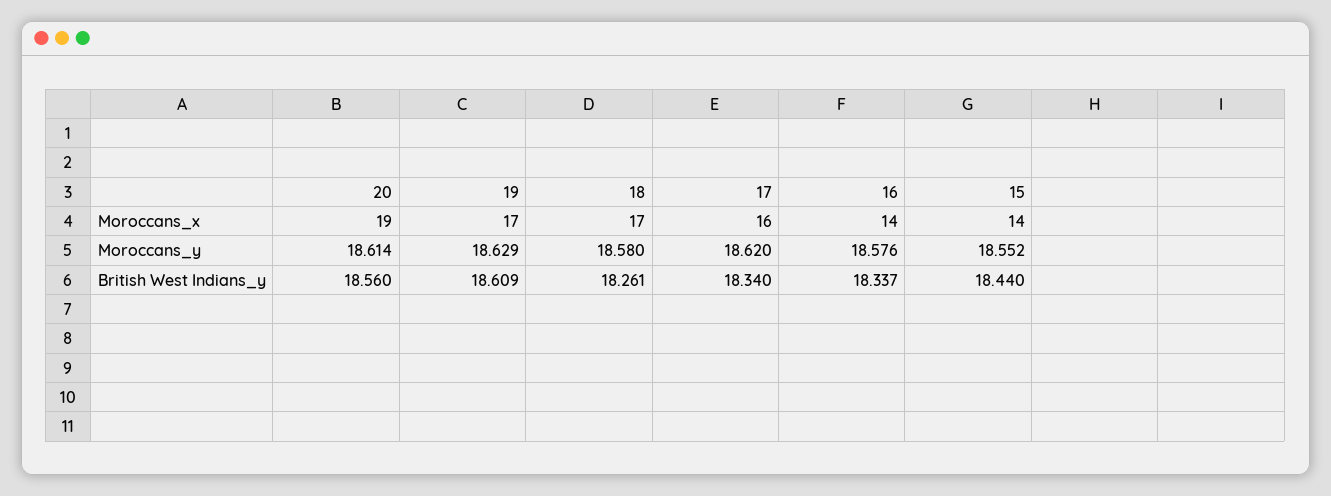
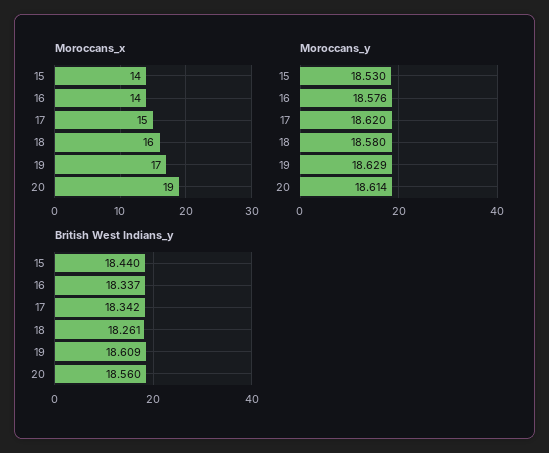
Moroccans_x, 18: 17 -> 16
Moroccans_x, 17: 16 -> 15
Moroccans_y, 15: 18.552 -> 18.53
British West Indians_y, 17: 18.34 -> 18.342

